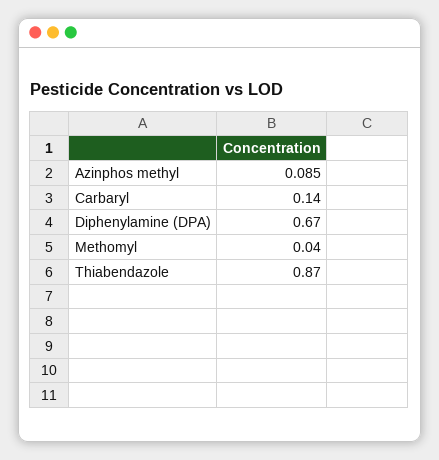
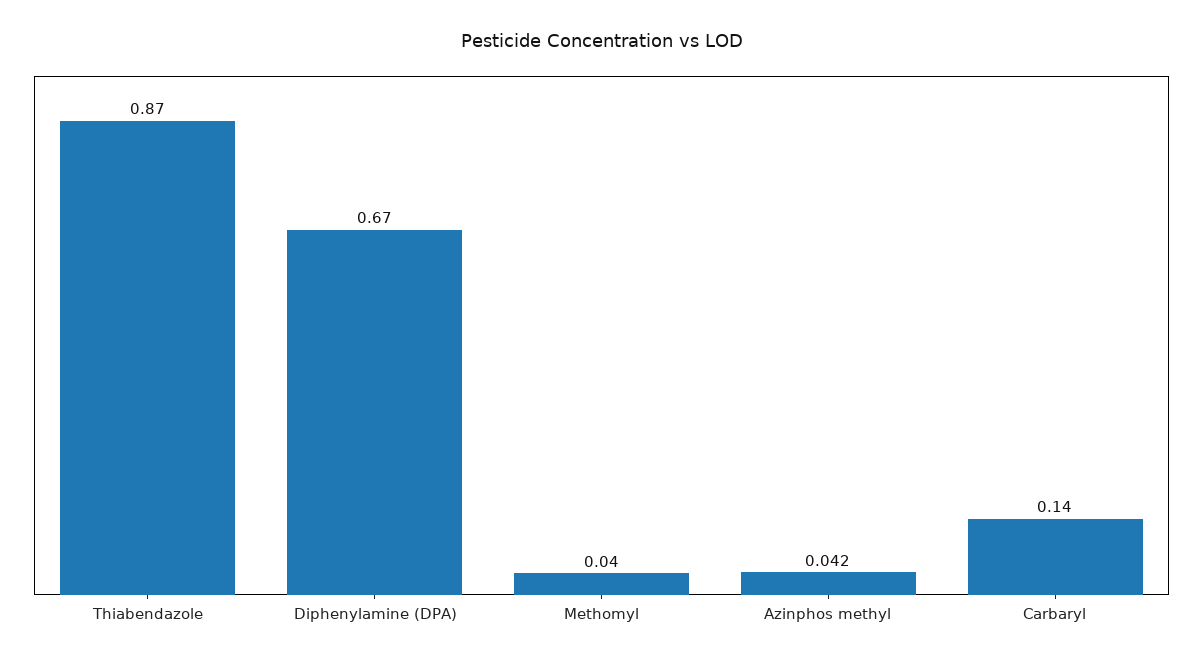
Azinphos methyl: 0.085 -> 0.042

